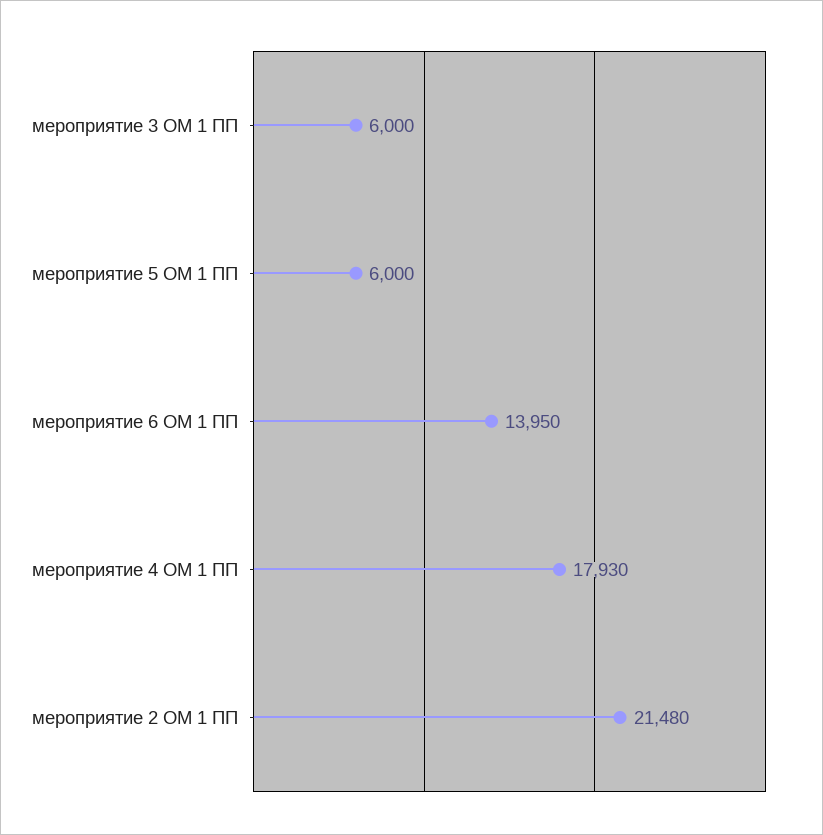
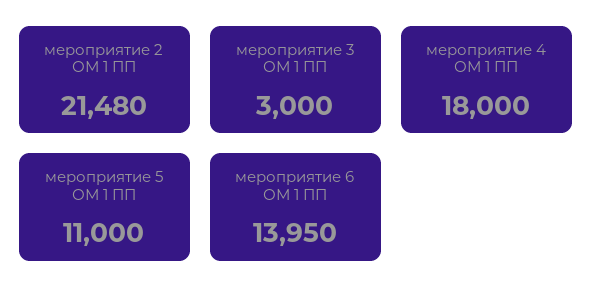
мероприятие 3 ОМ 1 ПП: 6000 -> 3000
мероприятие 5 ОМ 1 ПП: 6000 -> 11000
мероприятие 4 ОМ 1 ПП: 17930 -> 18000

